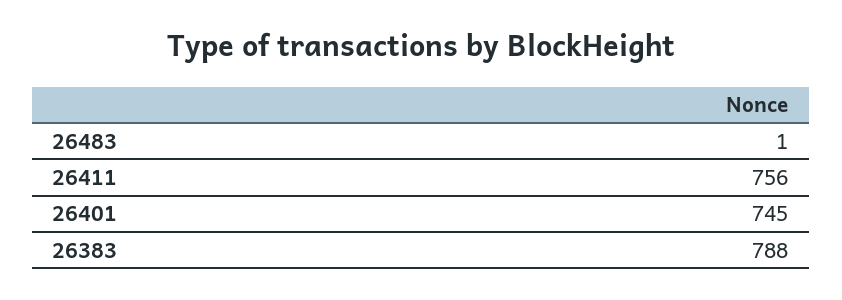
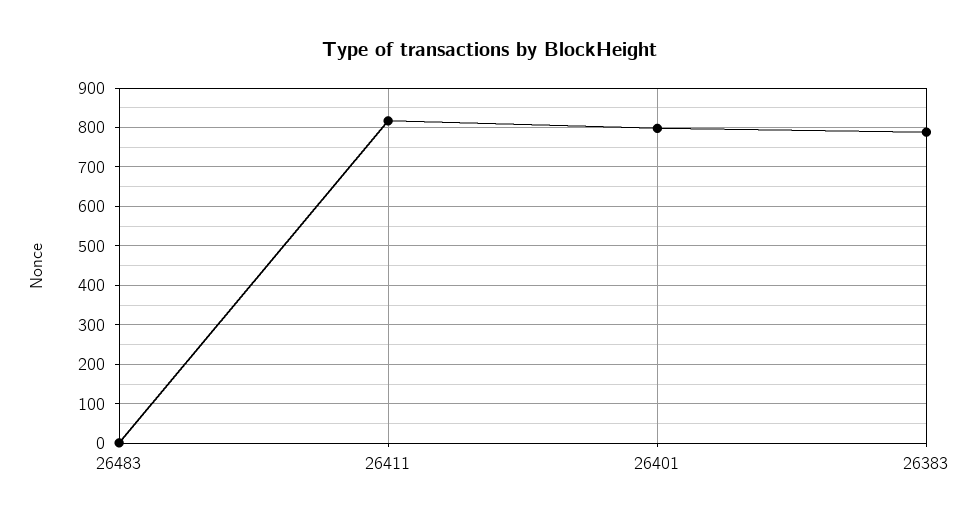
26411: 756 -> 820
26401: 745 -> 800

